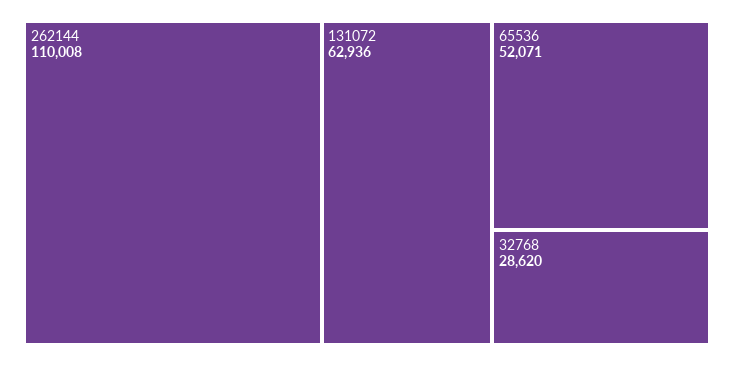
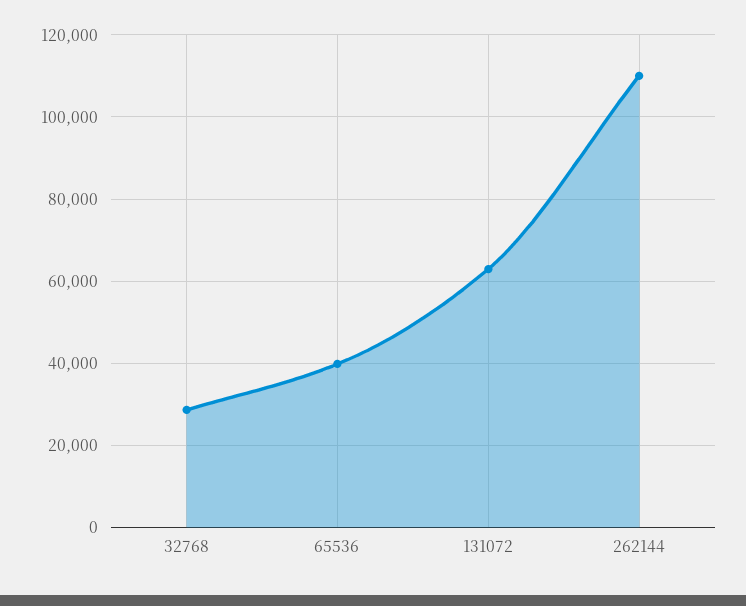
65536: 52071 -> 40000

